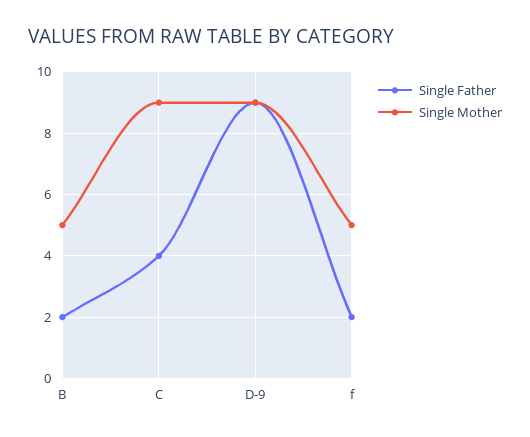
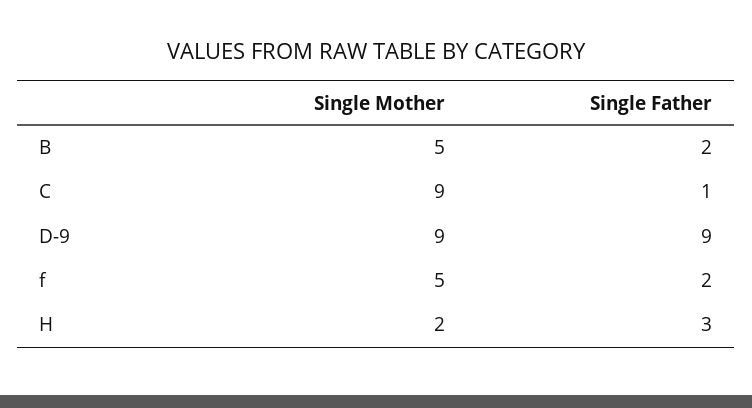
Single Father, C: 4 -> 1
Single Mother, H: none -> 2
Single Father, H: none -> 3

